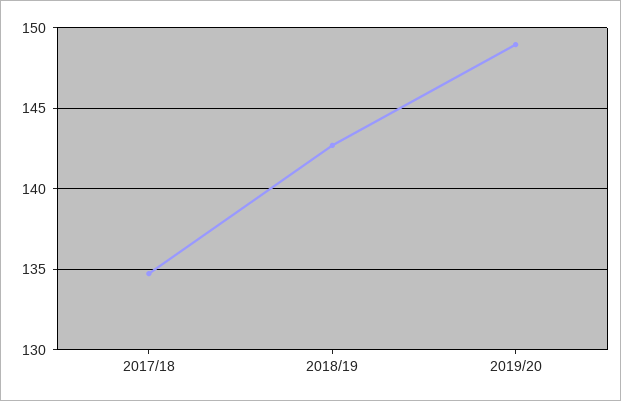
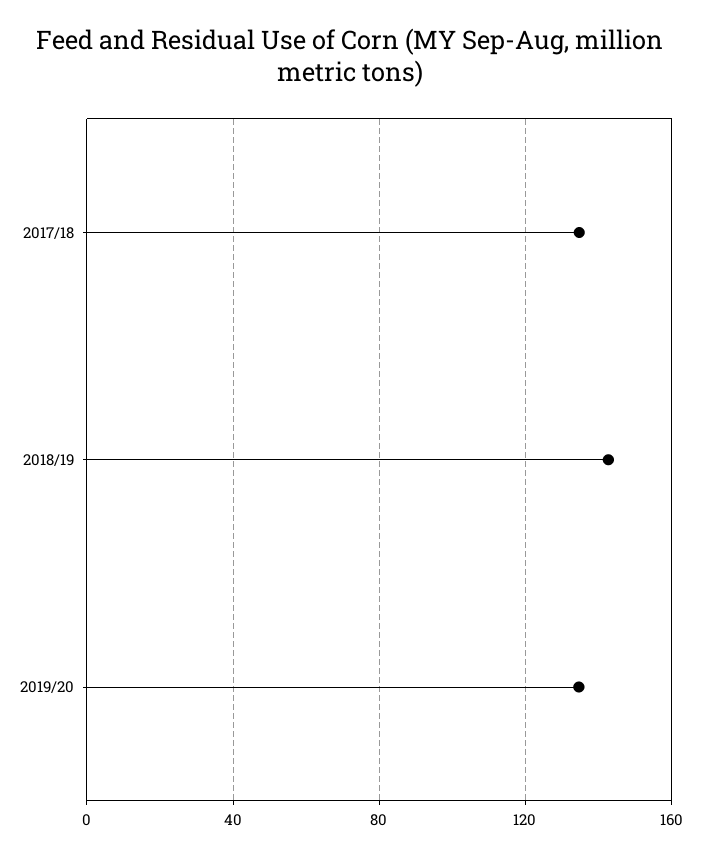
2019/20: 149 -> 135

